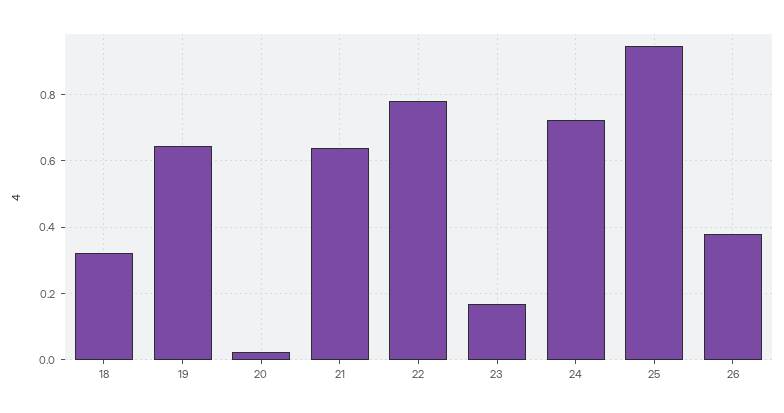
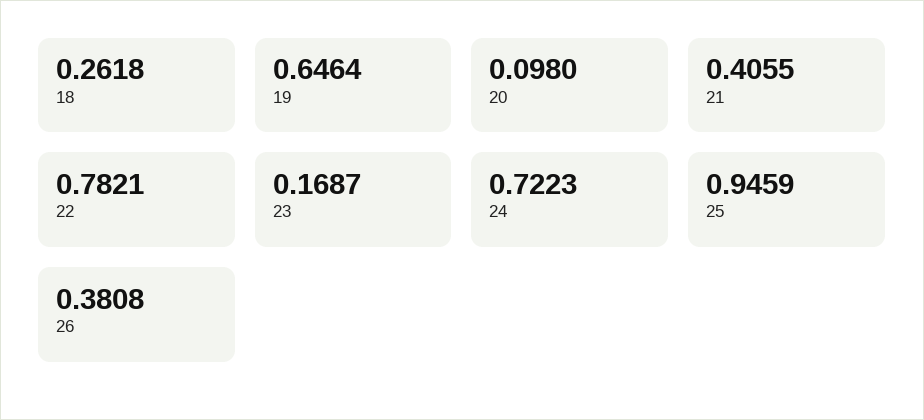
18: 0.32 -> 0.2618
20: 0.02 -> 0.098
21: 0.64 -> 0.4055

